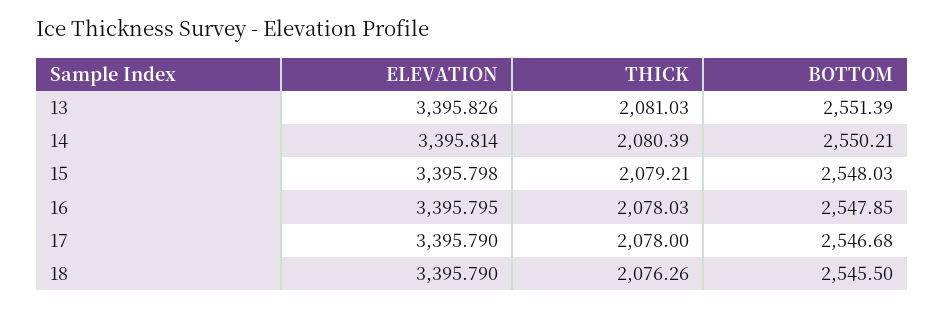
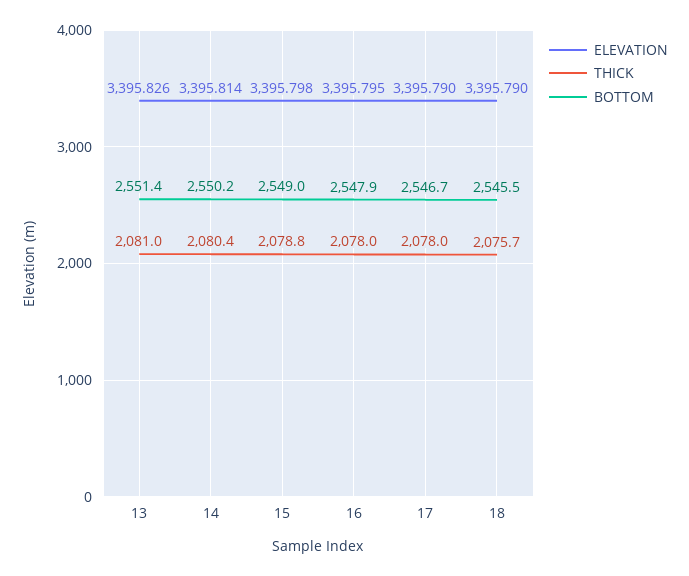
THICK, 15: 2079.21 -> 2078.8
BOTTOM, 15: 2548.03 -> 2549
THICK, 18: 2076.26 -> 2075.7

